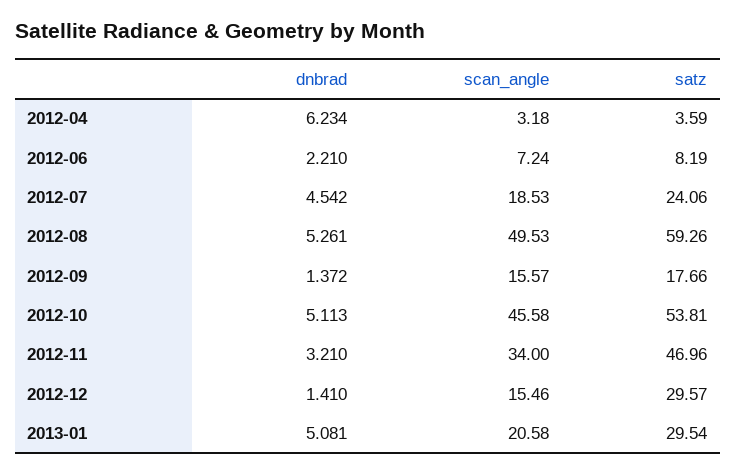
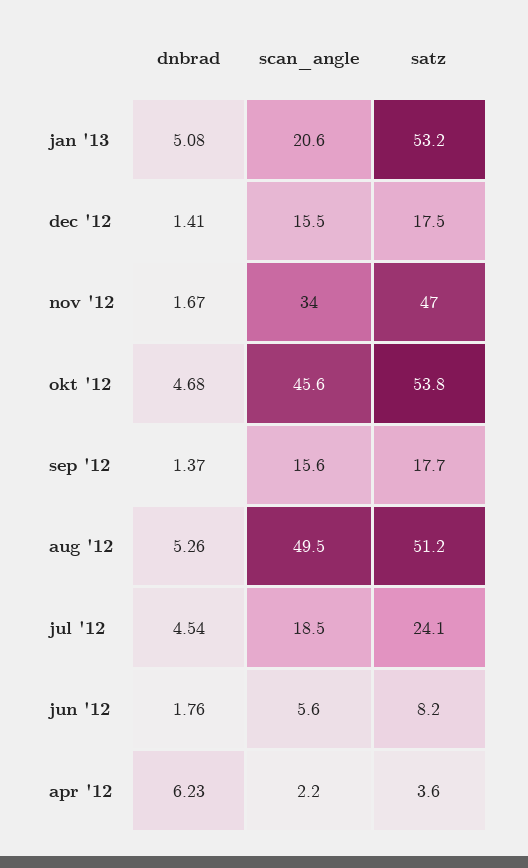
scan_angle, 2012-04: 3.18 -> 2.2
dnbrad, 2012-06: 2.21 -> 1.76
scan_angle, 2012-06: 7.24 -> 5.6
satz, 2012-08: 59.26 -> 51.2
dnbrad, 2012-10: 5.113 -> 4.68
dnbrad, 2012-11: 3.21 -> 1.67
satz, 2012-12: 29.57 -> 17.5
satz, 2013-01: 29.54 -> 53.2

